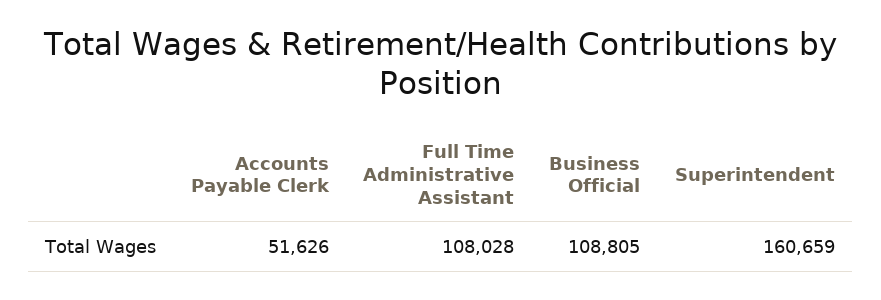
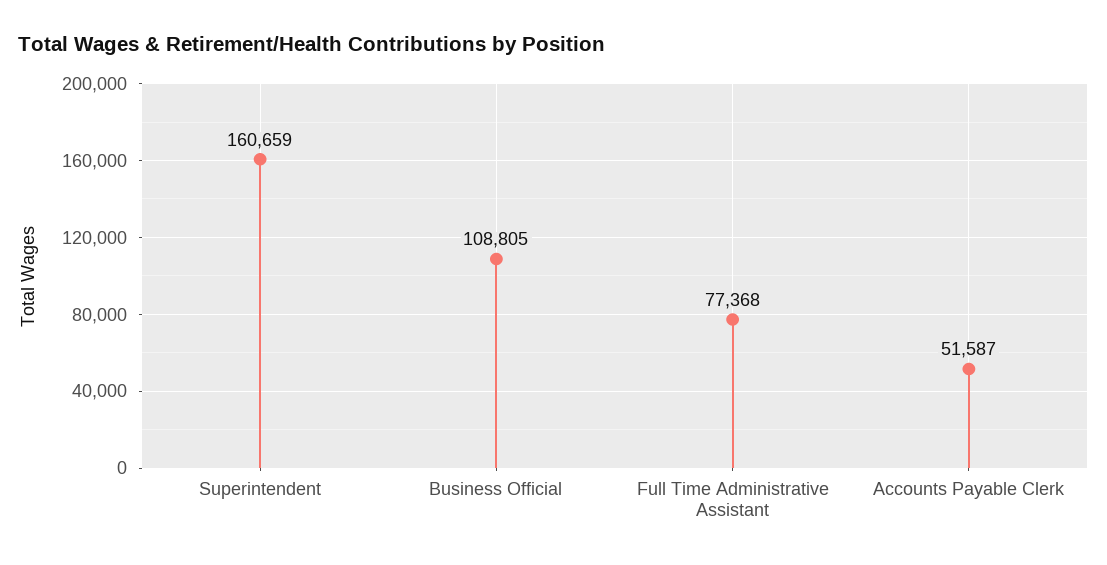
Accounts Payable Clerk: 51626 -> 51587
Full Time Administrative Assistant: 108028 -> 77368

